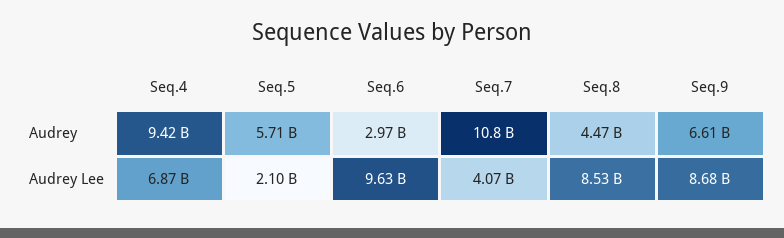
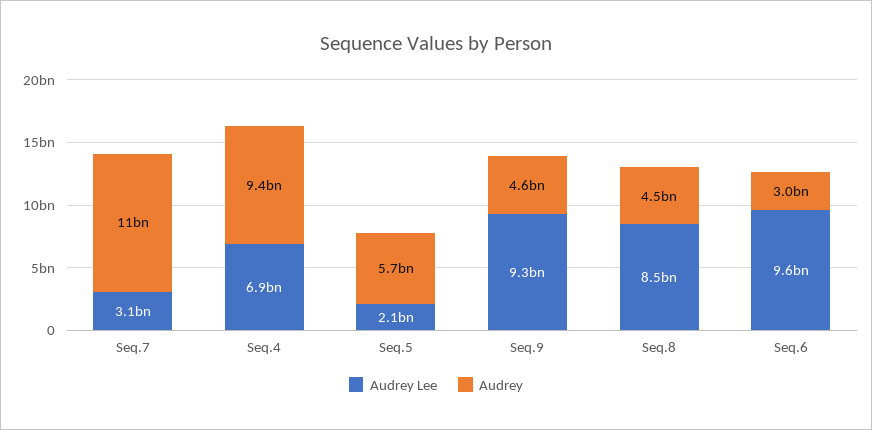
Audrey, Seq.9: 6610000000 -> 4600000000
Audrey Lee, Seq.7: 4070000000 -> 3100000000
Audrey Lee, Seq.9: 8680000000 -> 9300000000

